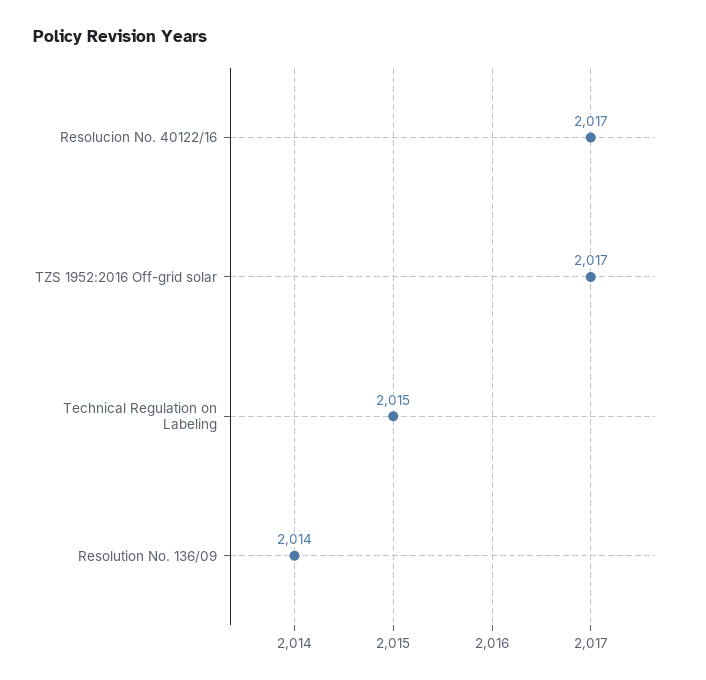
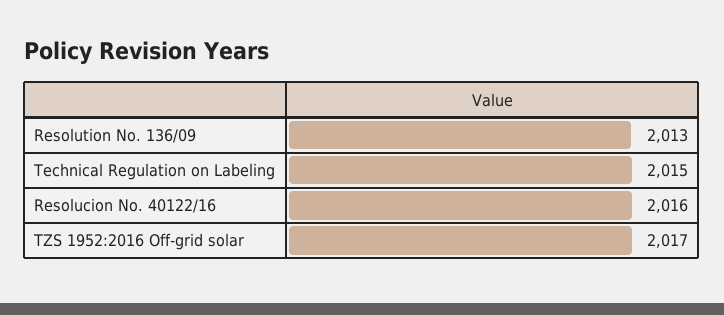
Resolucion No. 40122/16: 2017 -> 2016
Resolution No. 136/09: 2014 -> 2013

